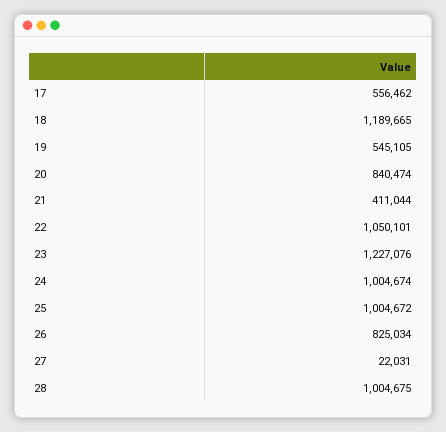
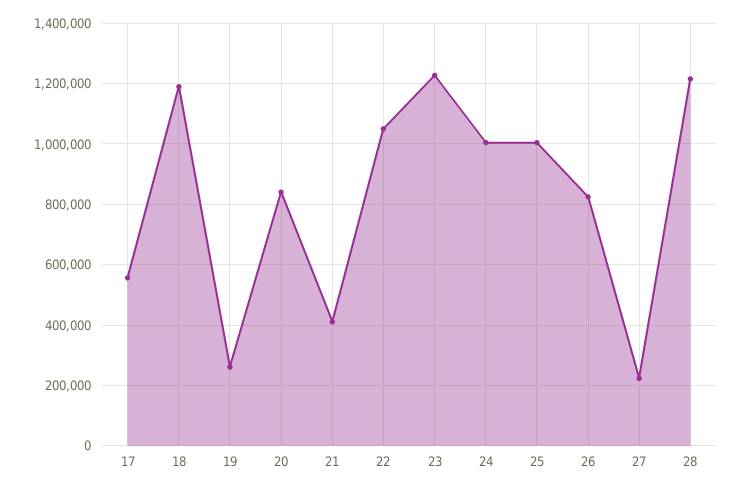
19: 545105 -> 260000
27: 22031 -> 220000
28: 1004675 -> 1220000

